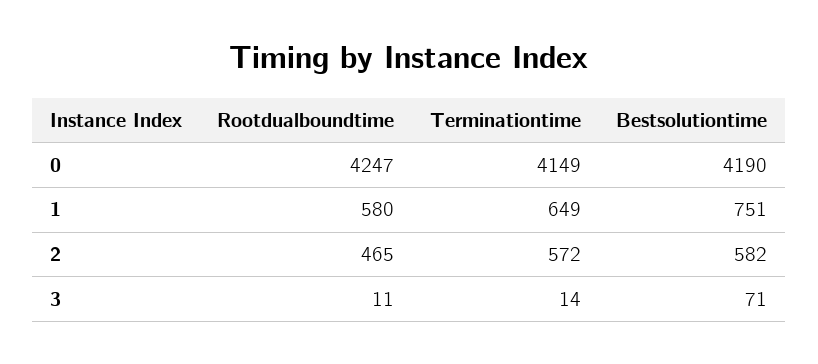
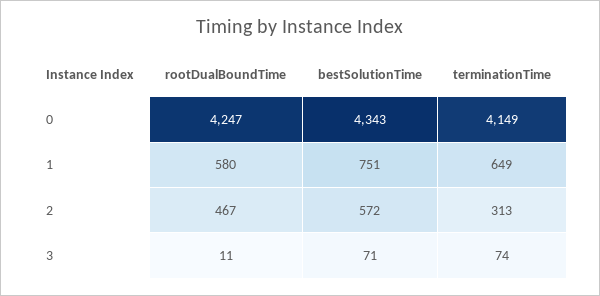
Bestsolutiontime, 0: 4190 -> 4343
Rootdualboundtime, 2: 465 -> 467
Terminationtime, 2: 572 -> 313
Bestsolutiontime, 2: 582 -> 572
Terminationtime, 3: 14 -> 74

